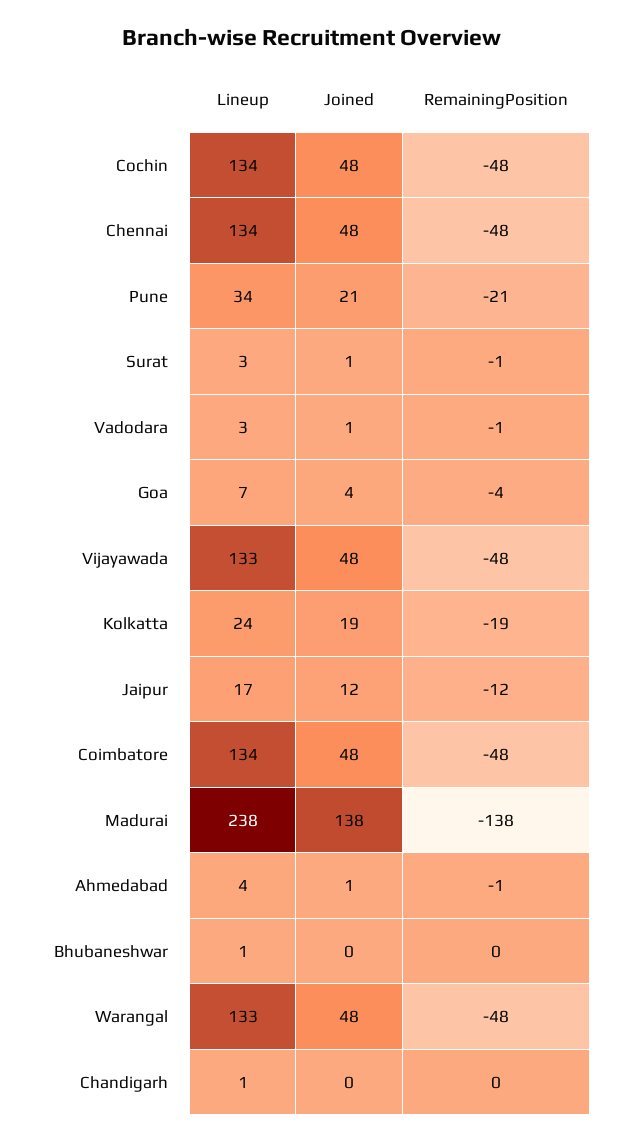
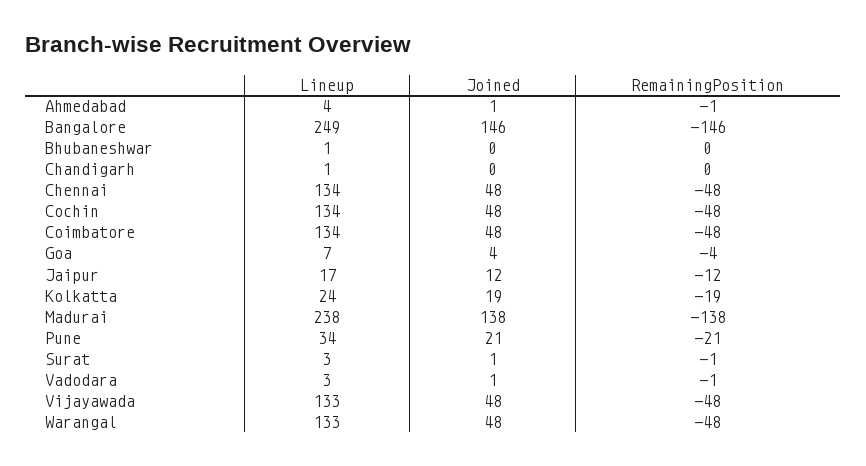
Lineup, Bangalore: none -> 249
Joined, Bangalore: none -> 146
RemainingPosition, Bangalore: none -> -146

